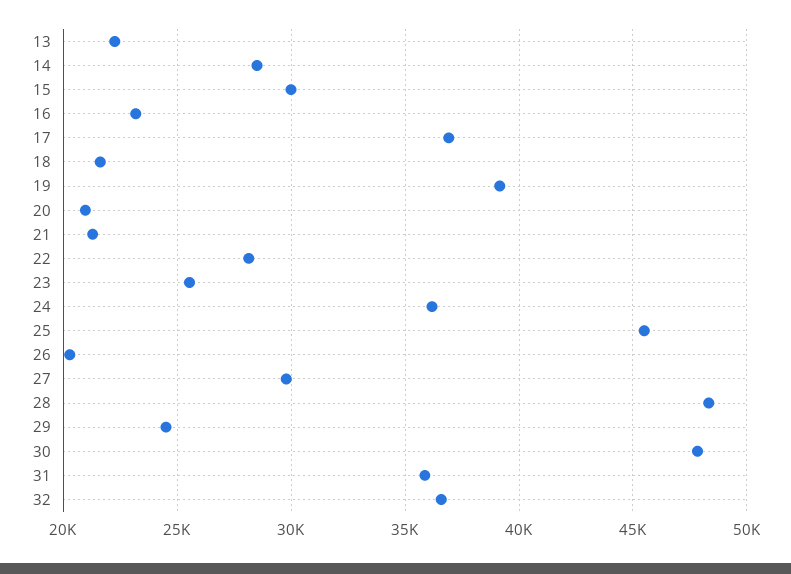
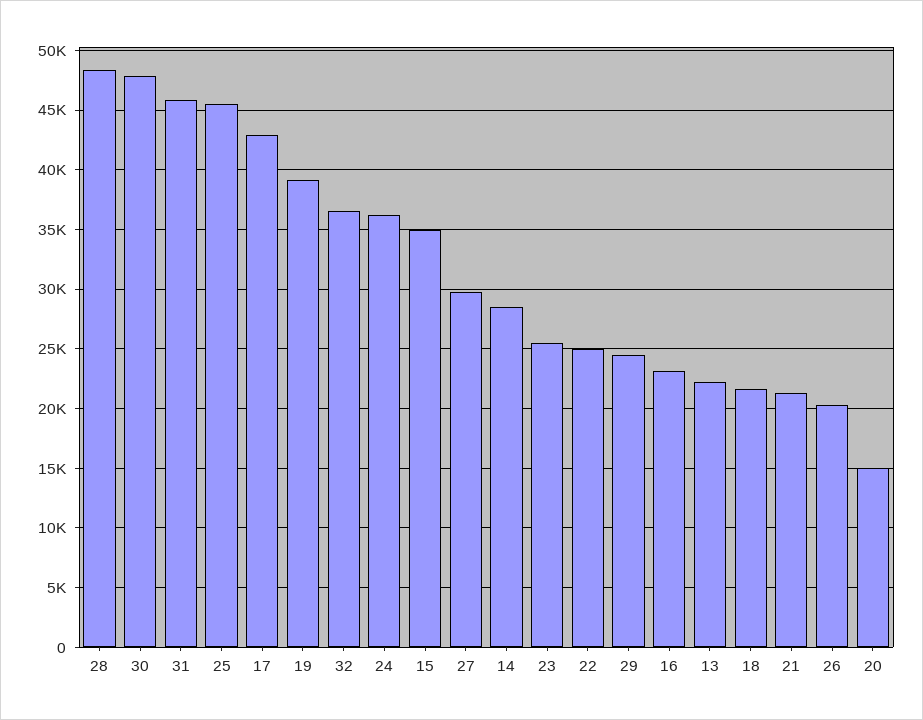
15: 30000 -> 35000
17: 37000 -> 43000
20: 21000 -> 15000
22: 28000 -> 25000
31: 36000 -> 46000

